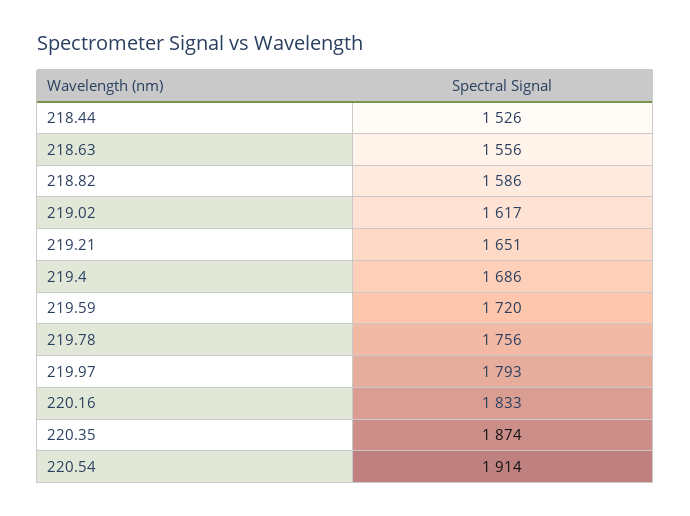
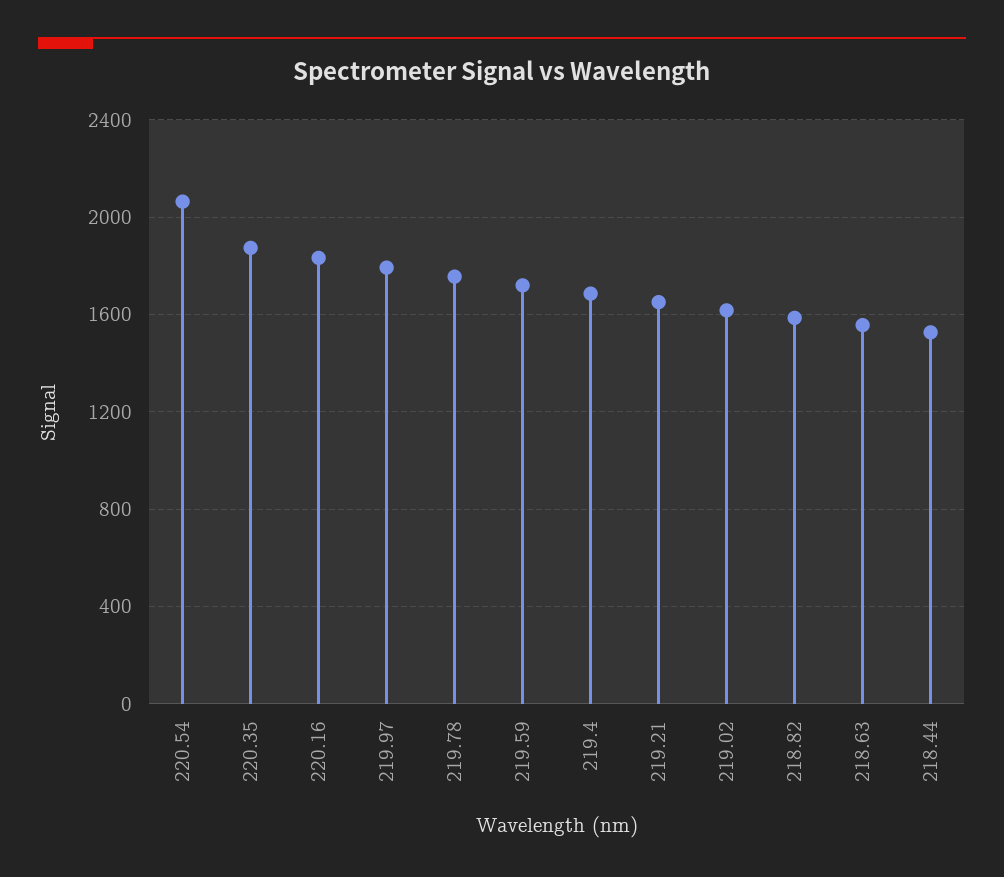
220.54: 1914 -> 2050

